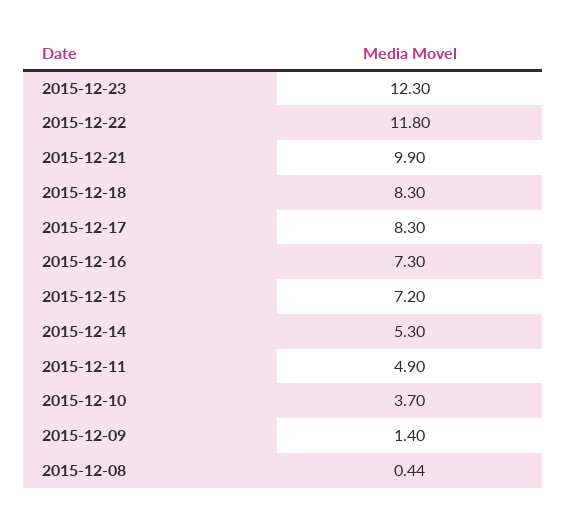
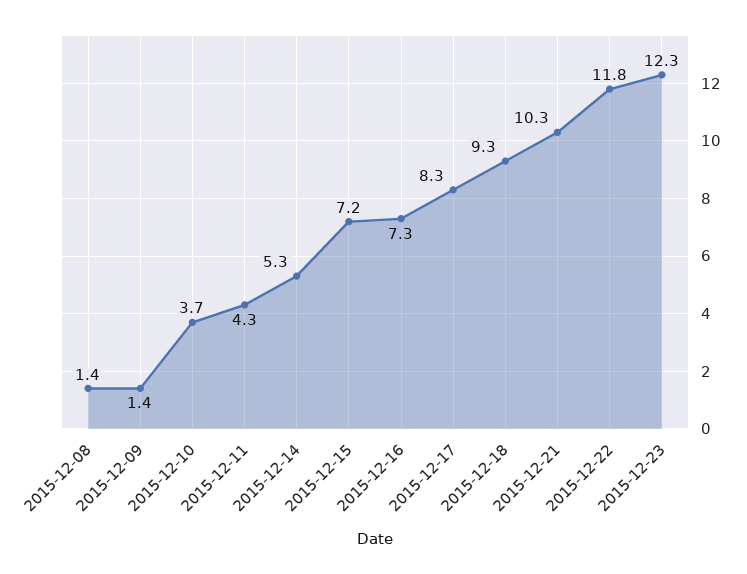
2015-12-21: 9.9 -> 10.3
2015-12-18: 8.3 -> 9.3
2015-12-11: 4.9 -> 4.3
2015-12-08: 0.44 -> 1.4

